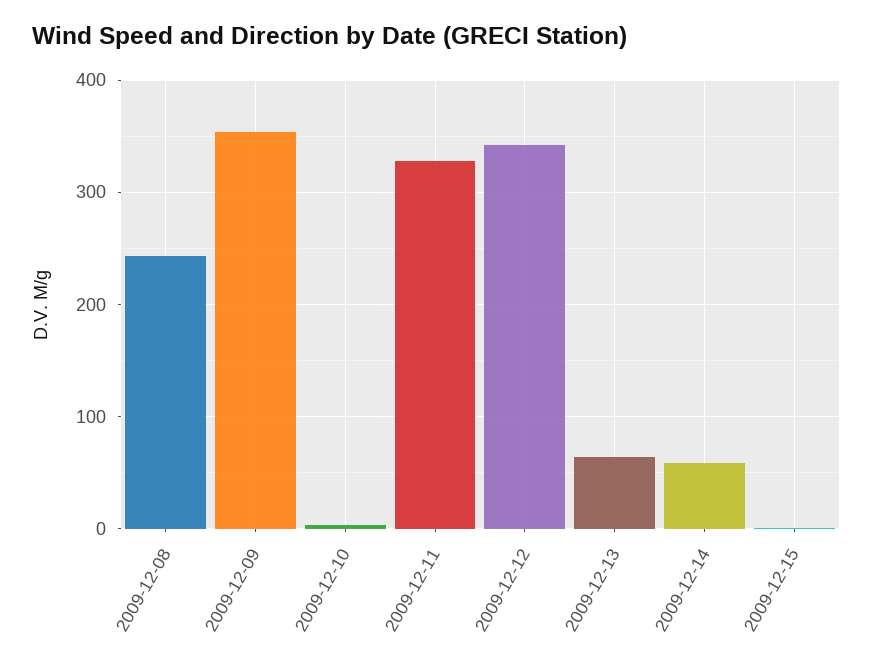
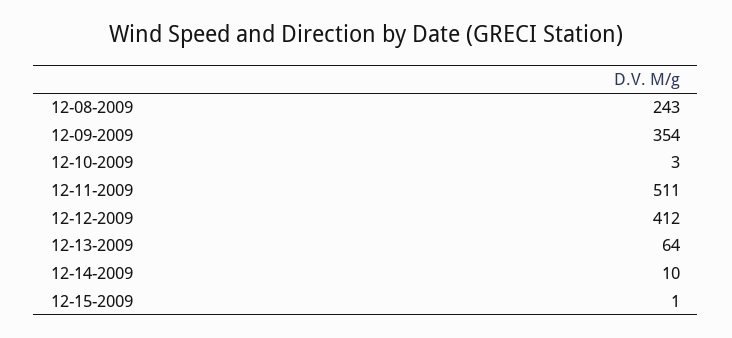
2009-12-11: 330 -> 511
2009-12-12: 340 -> 412
2009-12-14: 60 -> 10

